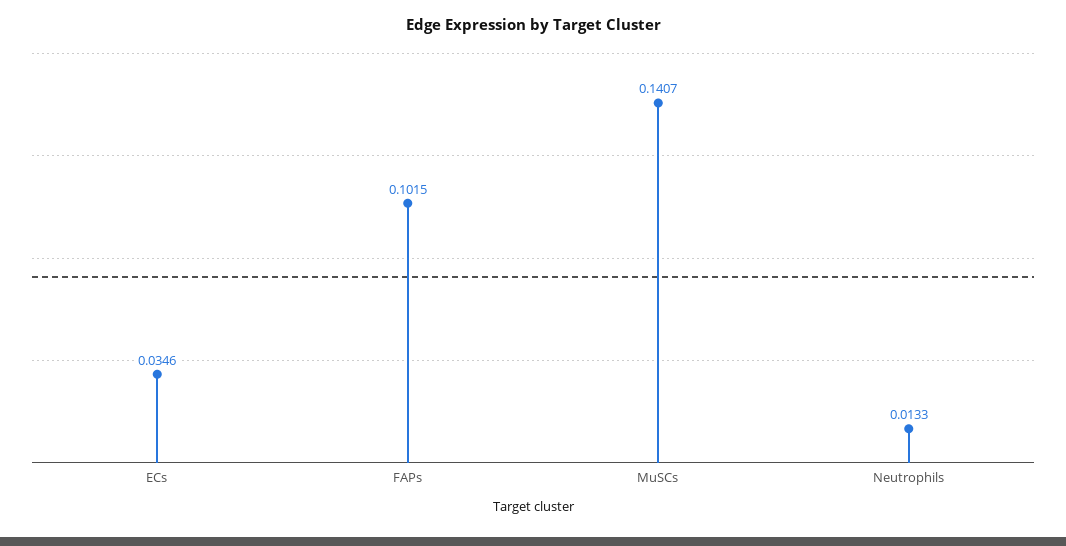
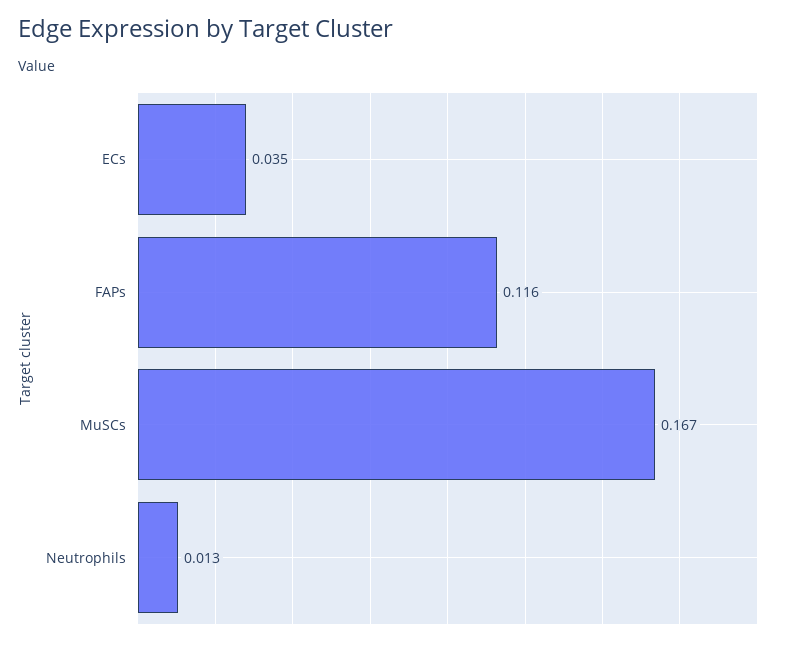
FAPs: 0.1015 -> 0.116
MuSCs: 0.1407 -> 0.167

